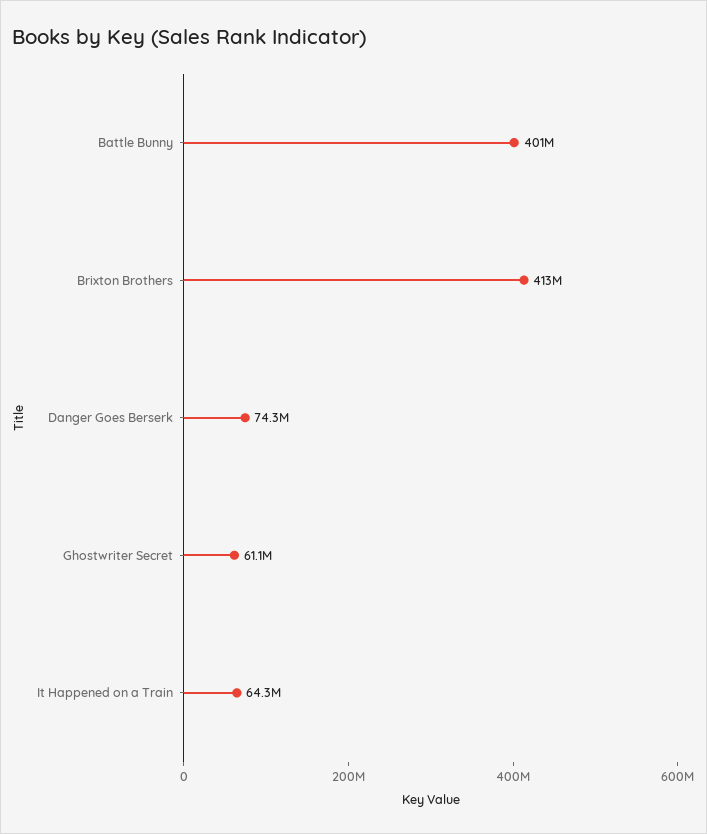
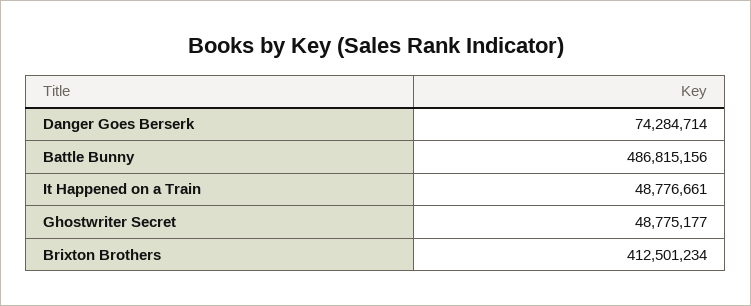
Battle Bunny: 401000000 -> 486815156
Ghostwriter Secret: 61100000 -> 48775177
It Happened on a Train: 64300000 -> 48776661

